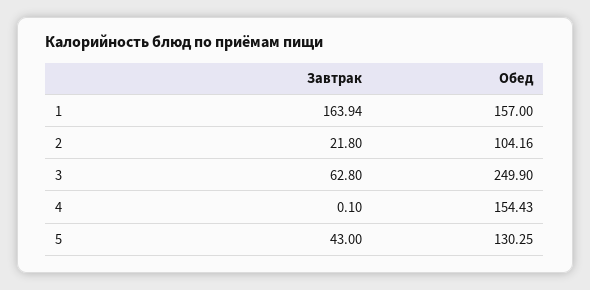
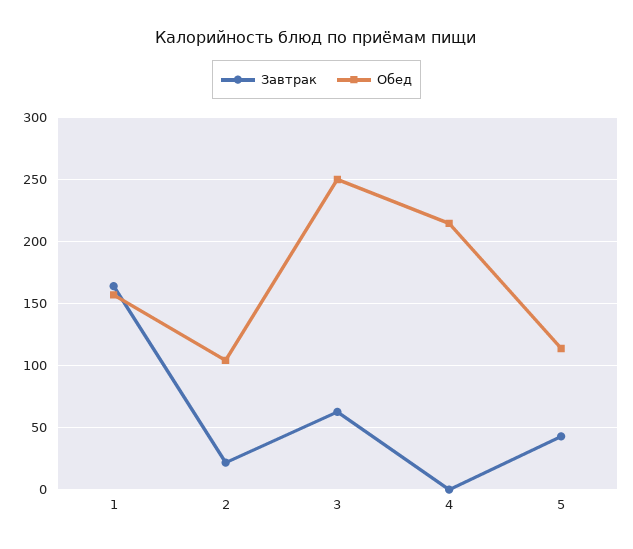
Обед, 4: 154.43 -> 215
Обед, 5: 130.25 -> 115

